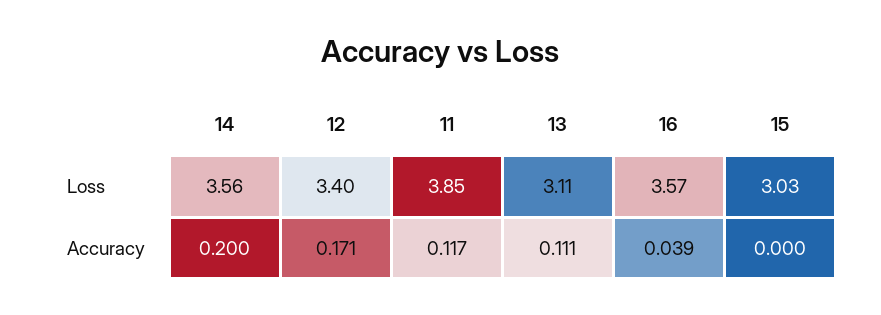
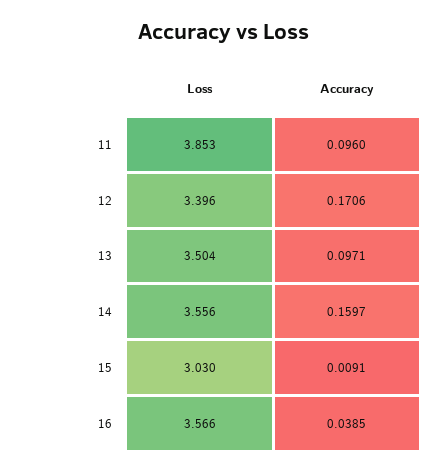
13, Loss: 3.11 -> 3.504
14, Accuracy: 0.2 -> 0.1597
11, Accuracy: 0.117 -> 0.096
13, Accuracy: 0.111 -> 0.0971
15, Accuracy: 0 -> 0.0091

